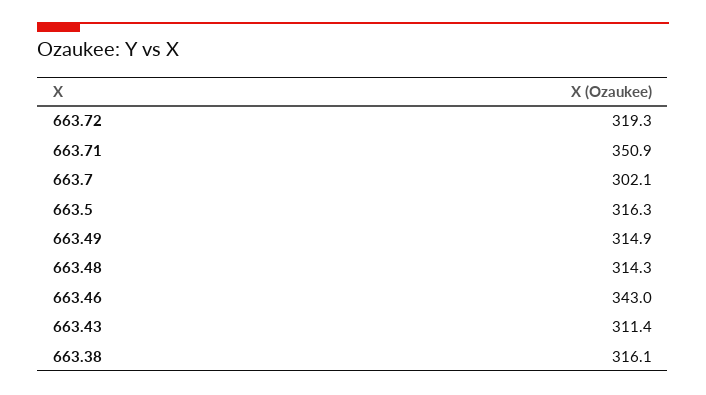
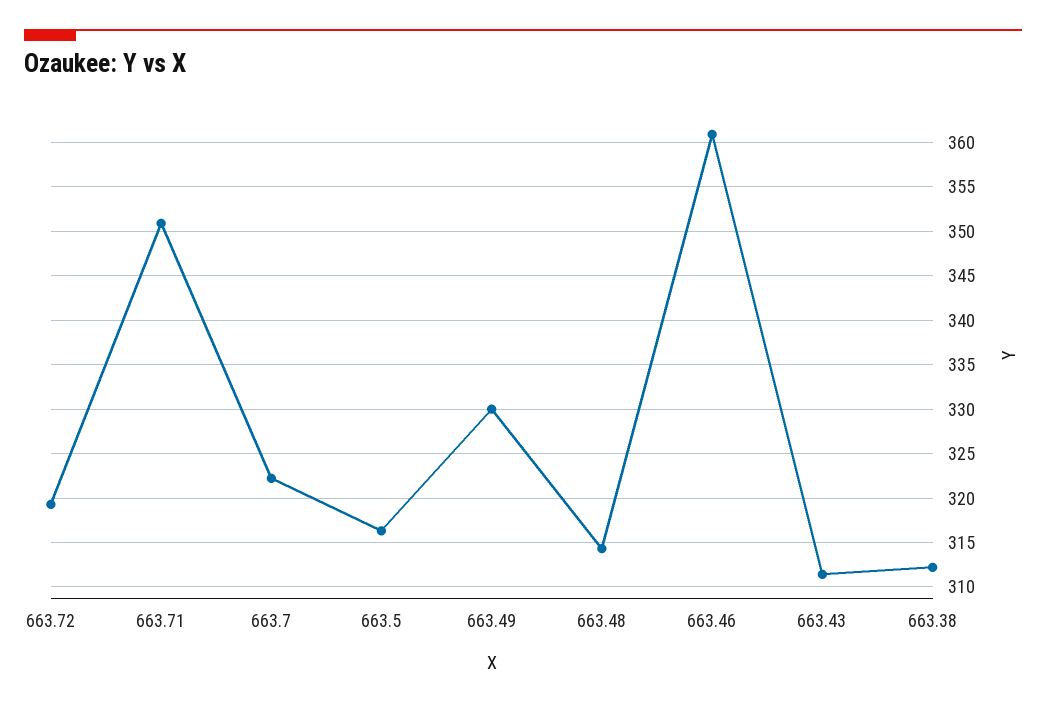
663.7: 302.1 -> 322
663.49: 314.9 -> 330
663.46: 343 -> 361
663.38: 316.1 -> 312

